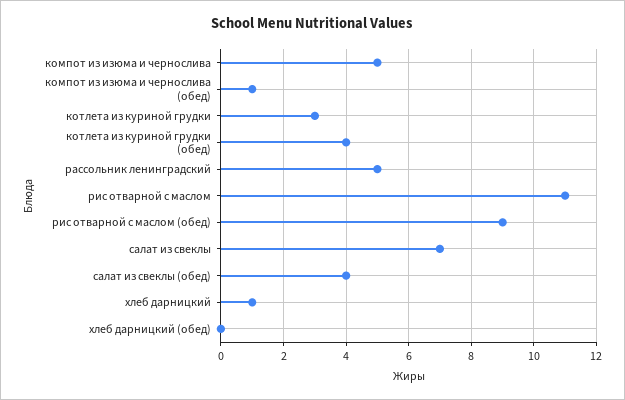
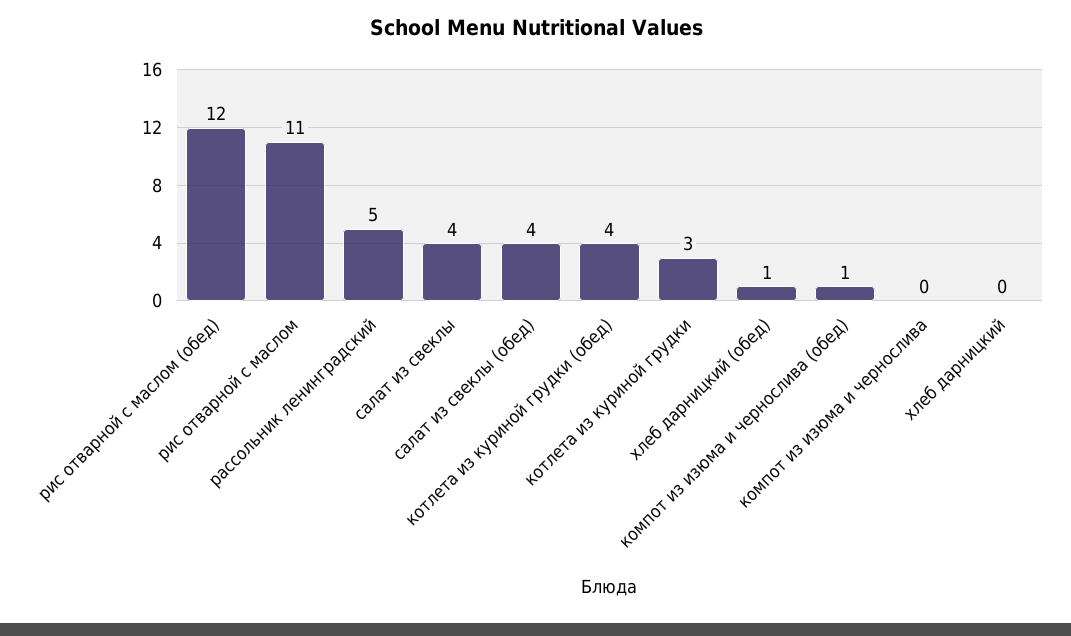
компот из изюма и чернослива: 5 -> 0
рис отварной с маслом (обед): 9 -> 12
салат из свеклы: 7 -> 4
хлеб дарницкий: 1 -> 0
хлеб дарницкий (обед): 0 -> 1

